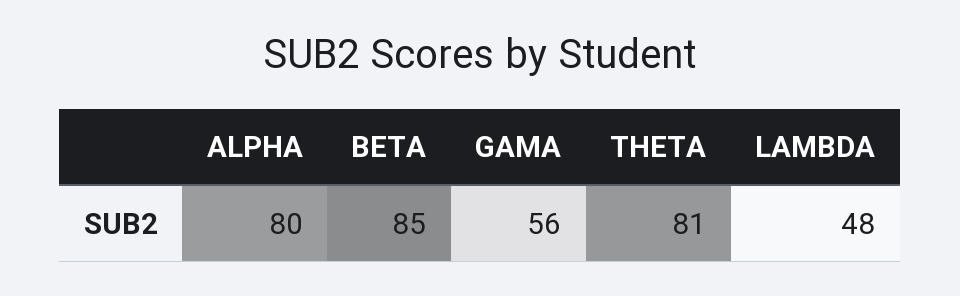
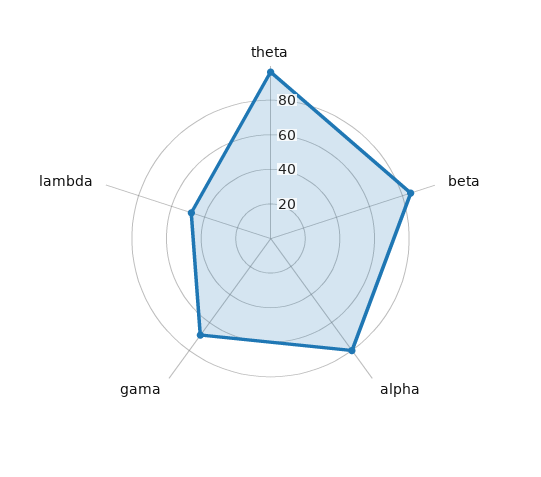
GAMA: 56 -> 70
THETA: 81 -> 95

